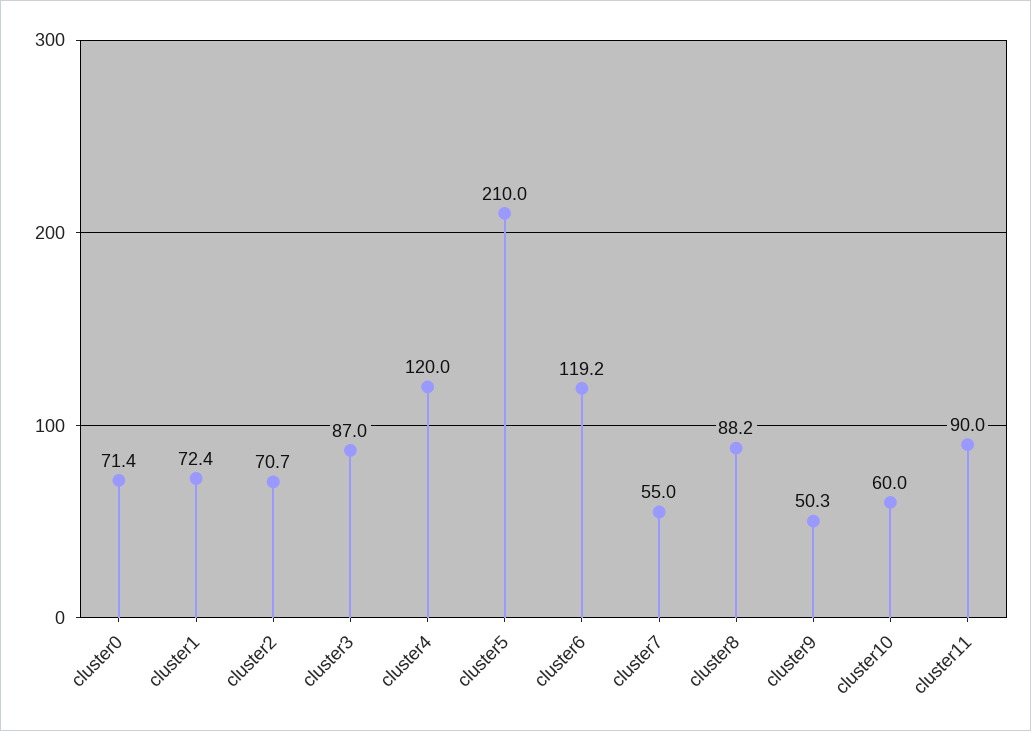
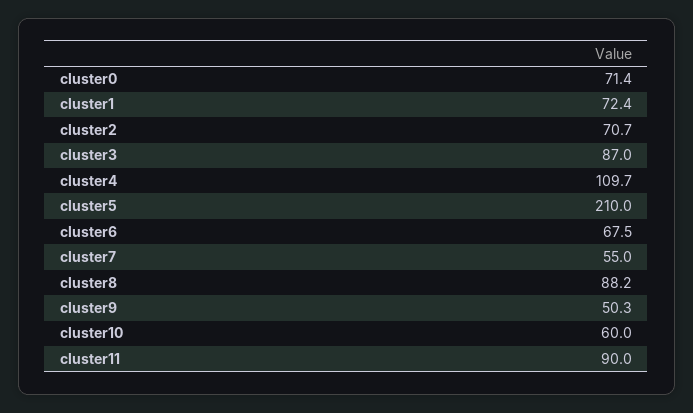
cluster4: 120 -> 109.7
cluster6: 119.2 -> 67.5

